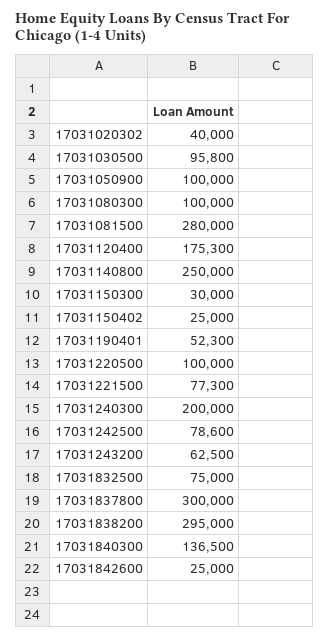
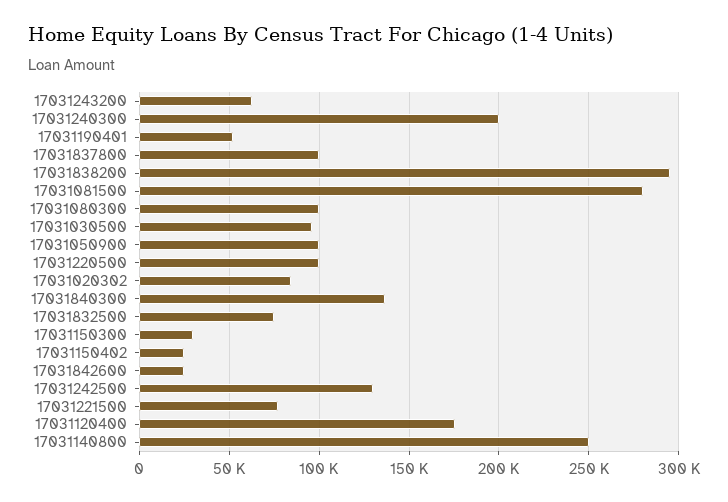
17031020302: 40000 -> 85000
17031242500: 78600 -> 130000
17031837800: 300000 -> 100000

